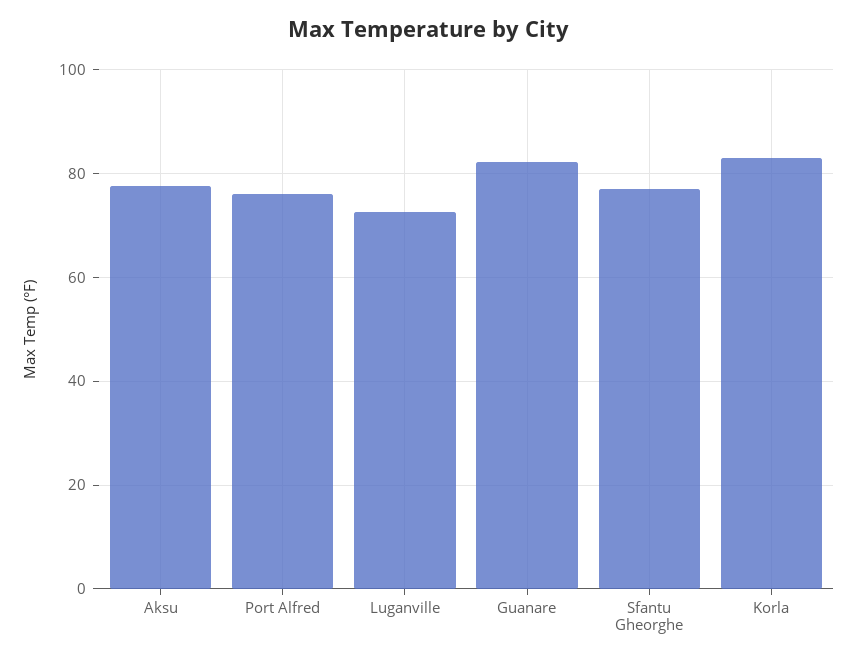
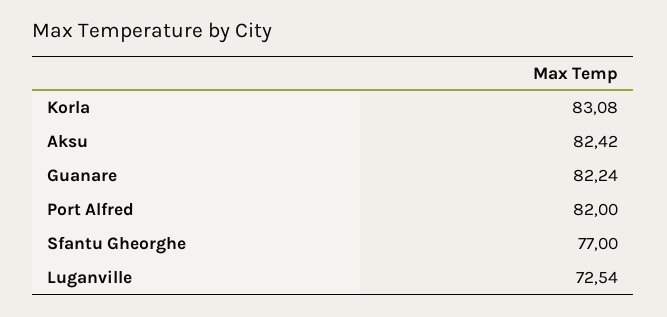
Aksu: 78 -> 82.42
Port Alfred: 76 -> 82

